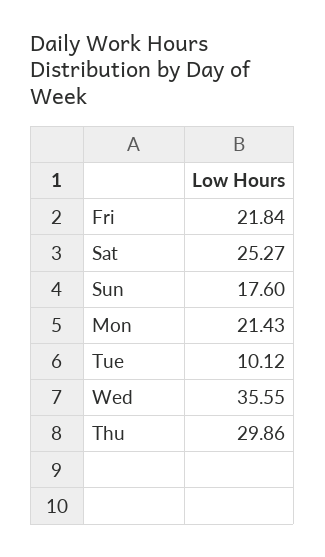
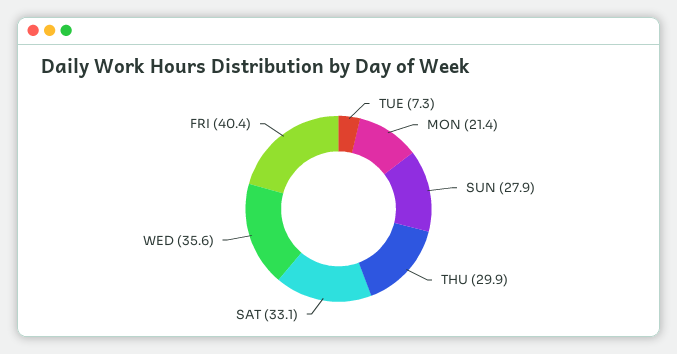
Fri: 21.84 -> 40.4
Sat: 25.27 -> 33.1
Sun: 17.6 -> 27.9
Tue: 10.12 -> 7.3

